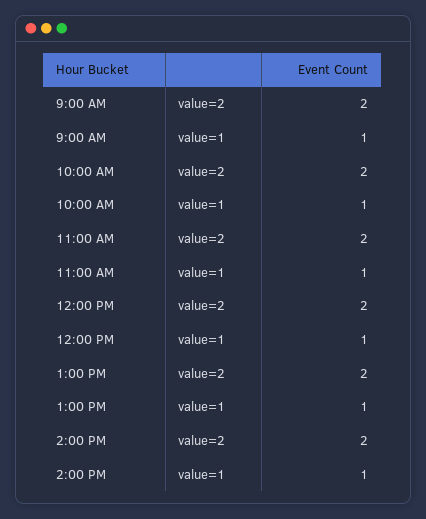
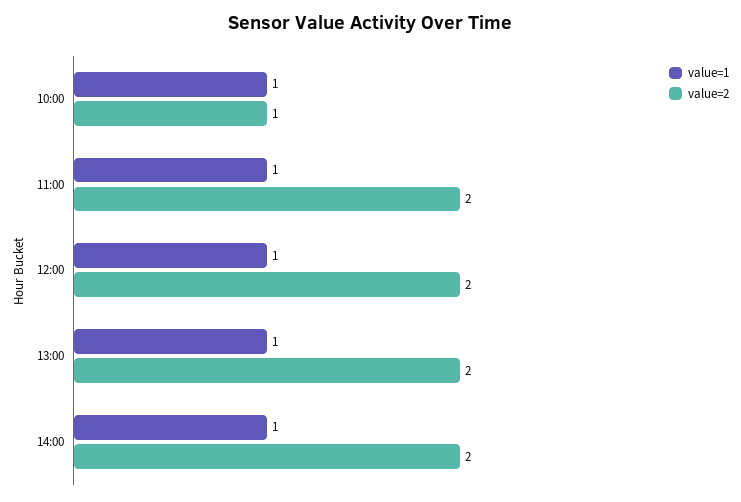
value=2, 9:00 AM: 2 -> none
value=1, 9:00 AM: 1 -> none
value=2, 10:00 AM: 2 -> 1

